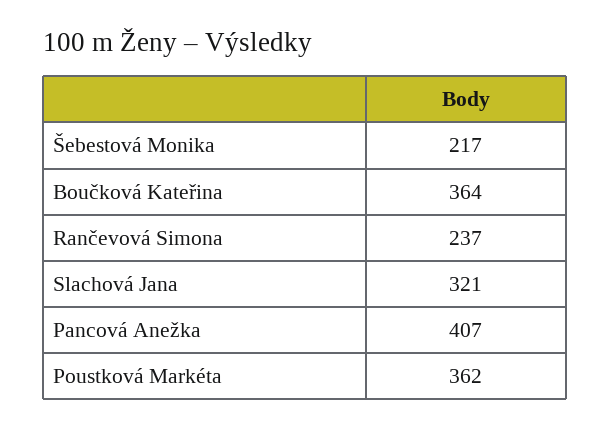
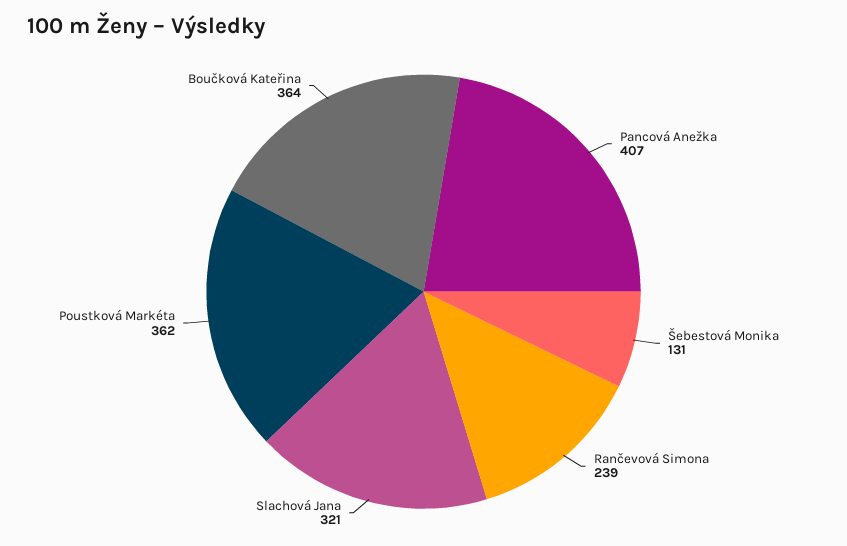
Šebestová Monika: 217 -> 131
Rančevová Simona: 237 -> 239

